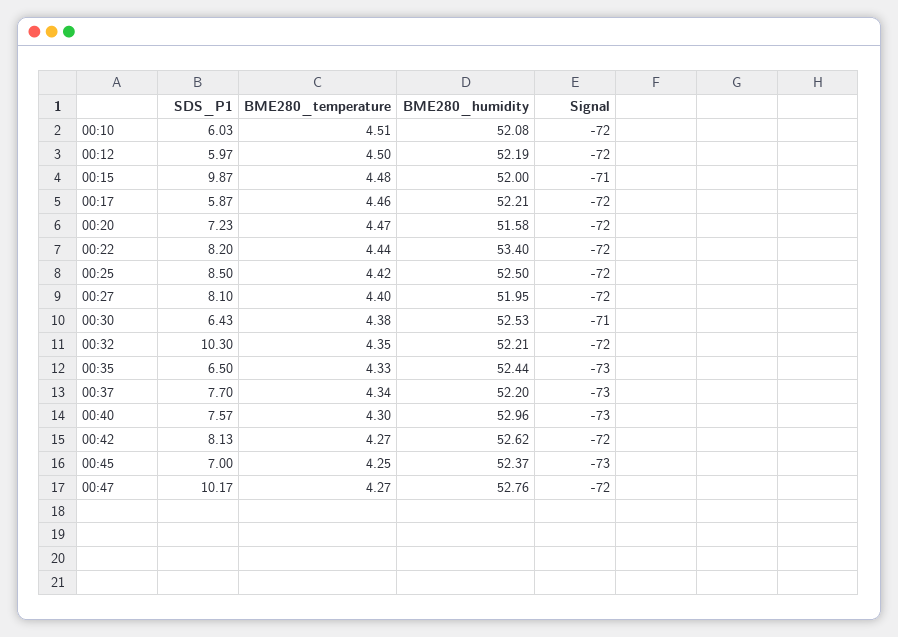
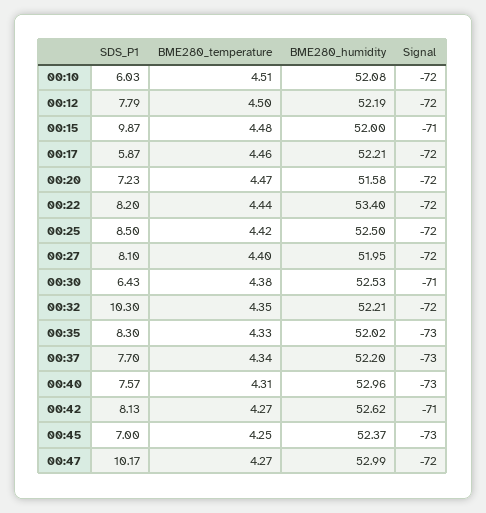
SDS_P1, 00:12: 5.97 -> 7.79
SDS_P1, 00:35: 6.5 -> 8.3
BME280_humidity, 00:35: 52.44 -> 52.02
BME280_temperature, 00:40: 4.3 -> 4.31
Signal, 00:42: -72 -> -71
BME280_humidity, 00:47: 52.76 -> 52.99

